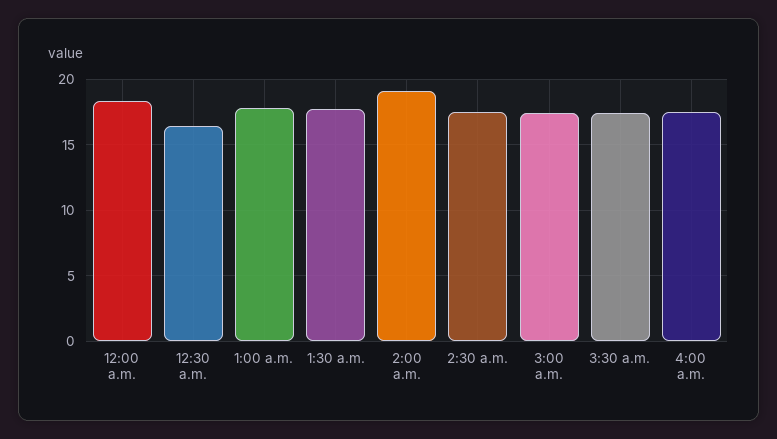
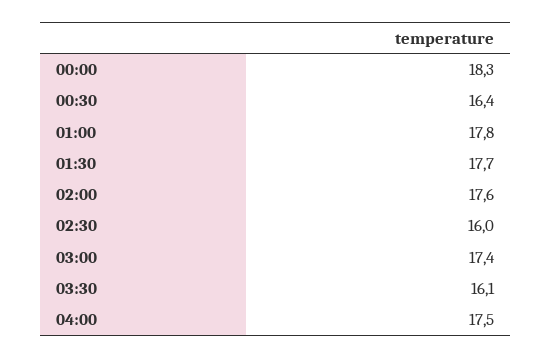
2:00 a.m.: 19 -> 17.6
2:30 a.m.: 17.5 -> 16
3:30 a.m.: 17.5 -> 16.1

